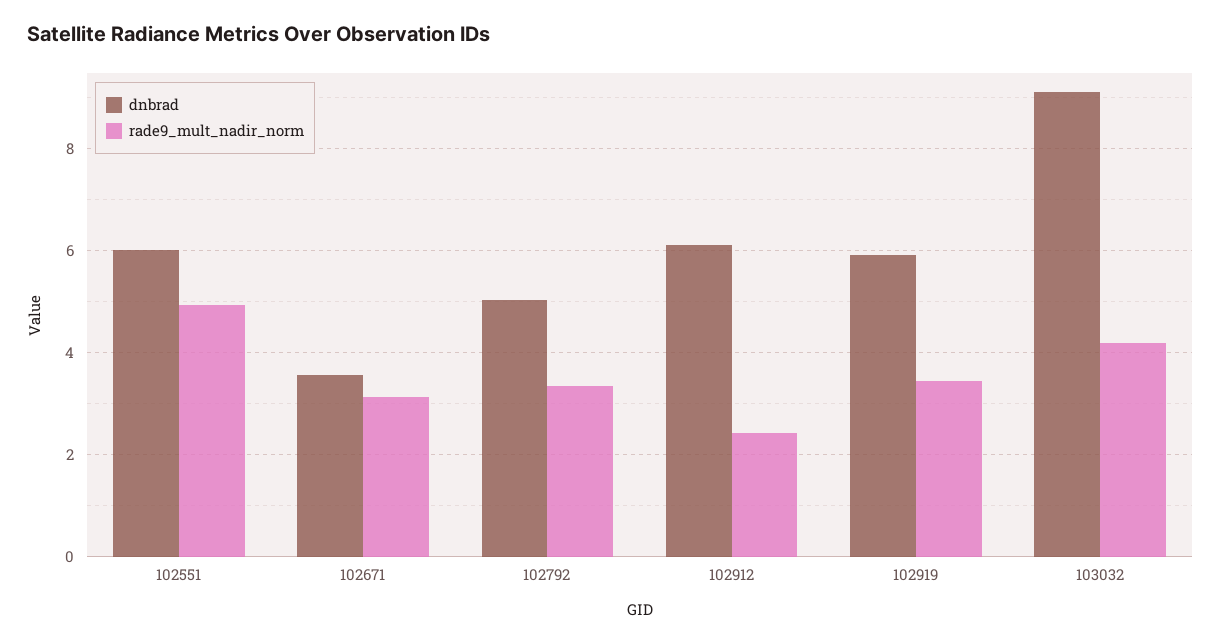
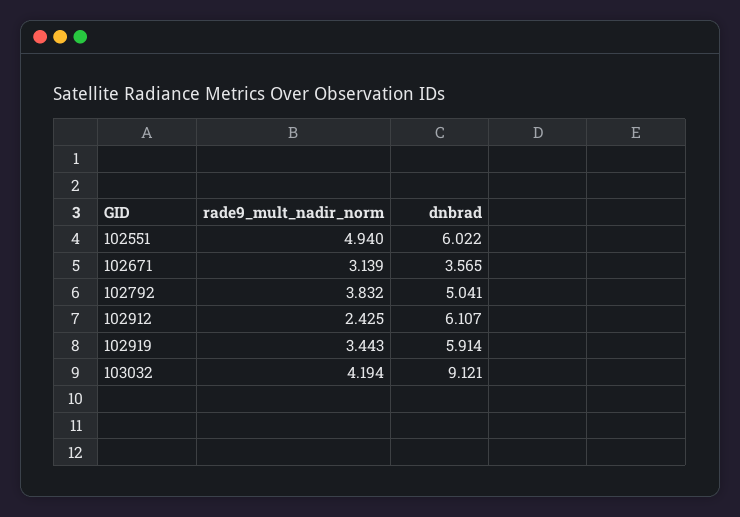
rade9_mult_nadir_norm, 102792: 3.4 -> 3.832

